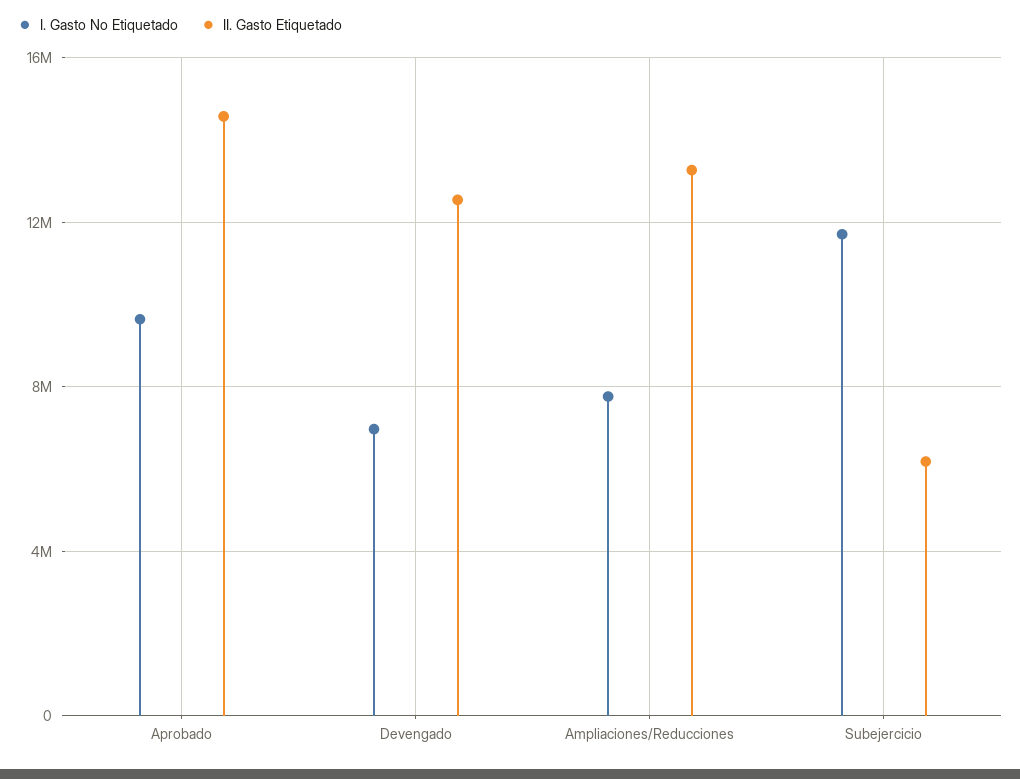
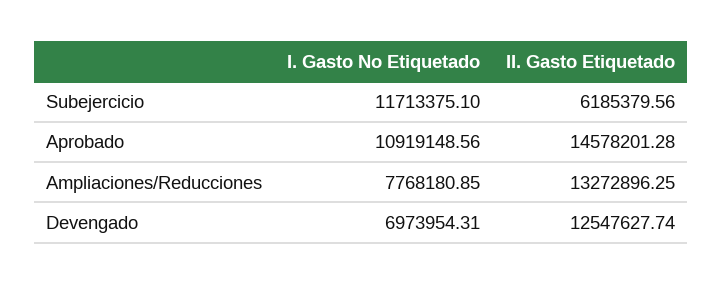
I. Gasto No Etiquetado, Aprobado: 9500000 -> 10919148.56

